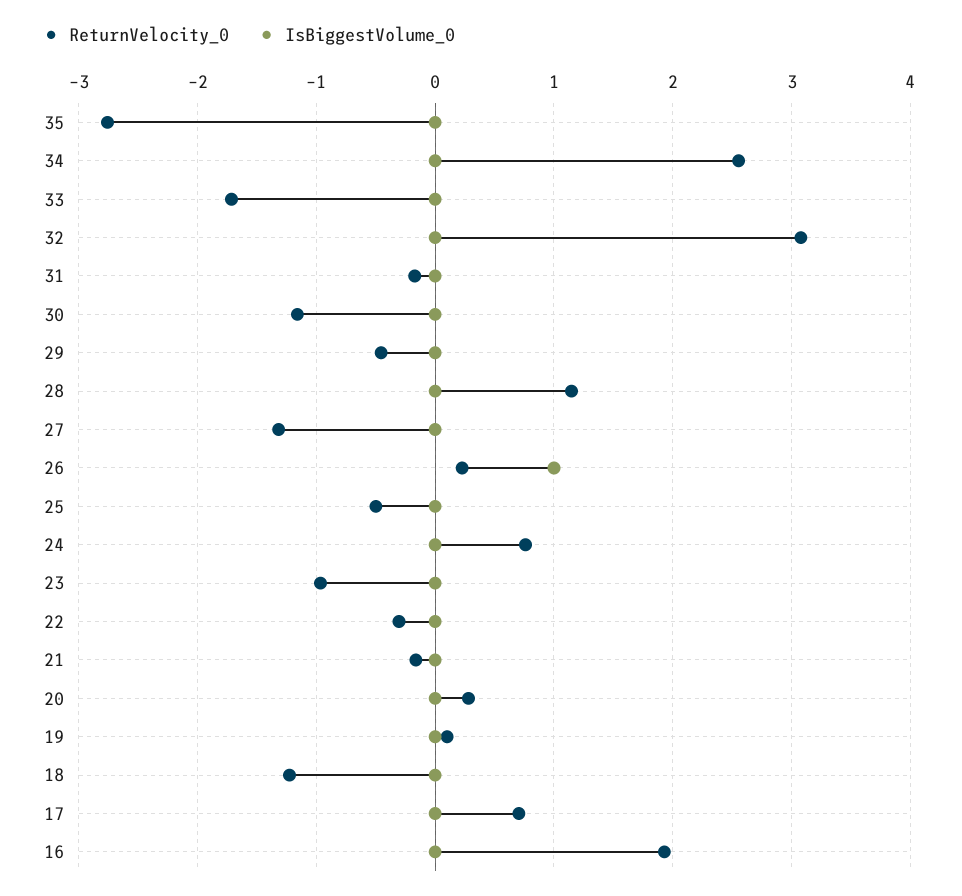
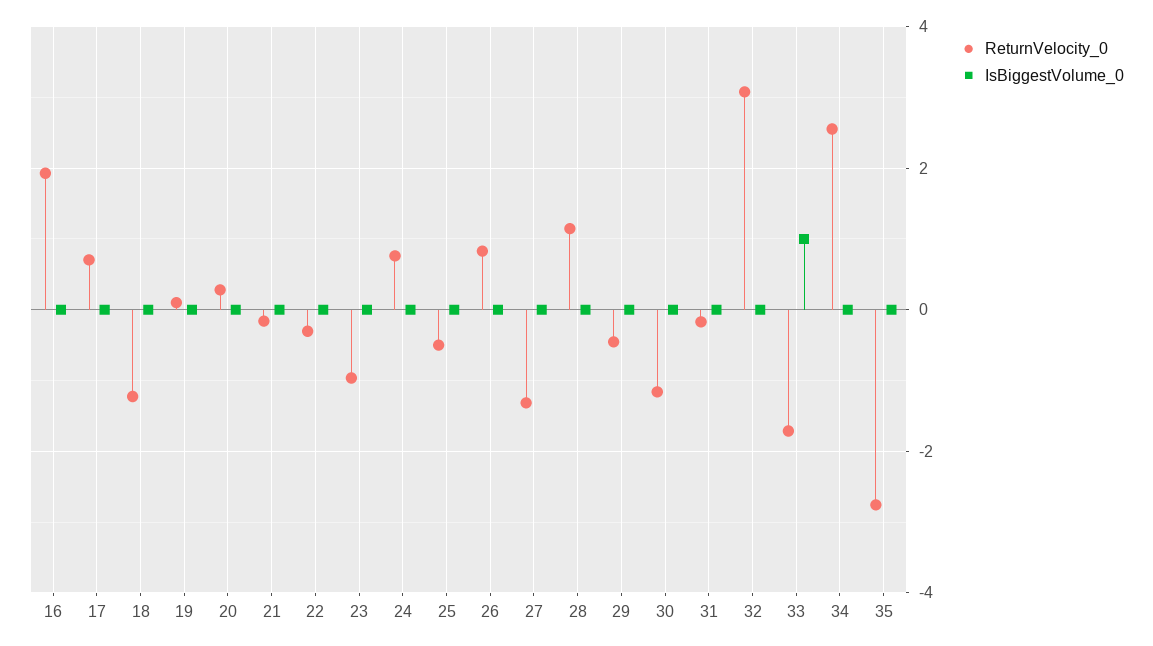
IsBiggestVolume_0, 33: 0 -> 1
ReturnVelocity_0, 26: 0.2 -> 0.8
IsBiggestVolume_0, 26: 1 -> 0

